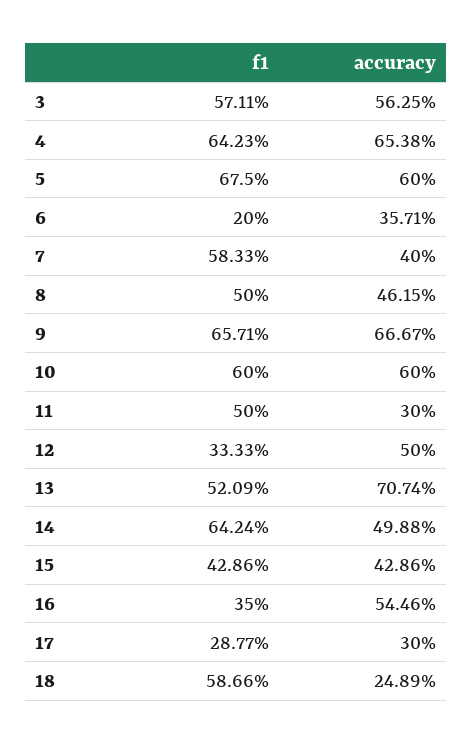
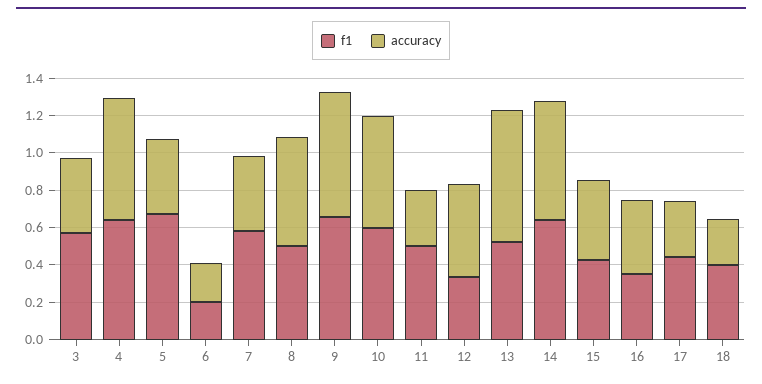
accuracy, 3: 0.5625 -> 0.4
accuracy, 5: 0.6 -> 0.4
accuracy, 6: 0.3571 -> 0.2
accuracy, 8: 0.4615 -> 0.6
accuracy, 14: 0.4988 -> 0.65
accuracy, 16: 0.5446 -> 0.4
f1, 17: 0.2877 -> 0.45
f1, 18: 0.5866 -> 0.4

